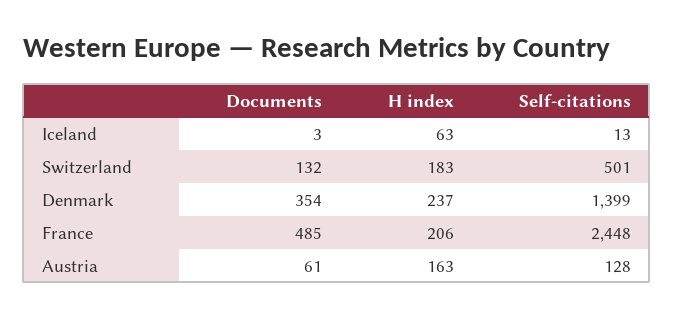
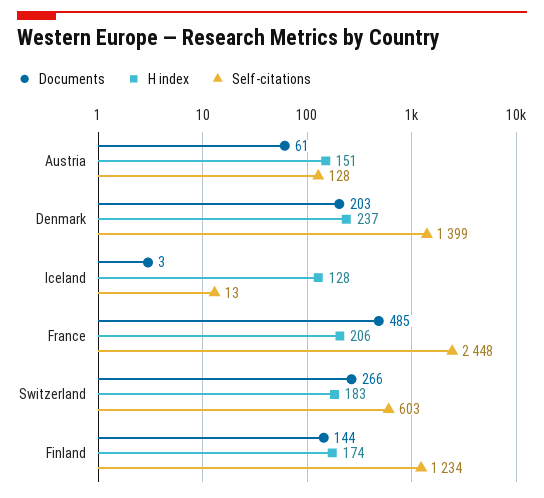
H index, Iceland: 63 -> 128
Documents, Switzerland: 132 -> 266
Self-citations, Switzerland: 501 -> 603
Documents, Denmark: 354 -> 203
H index, Austria: 163 -> 151
Documents, Finland: none -> 144
H index, Finland: none -> 174
Self-citations, Finland: none -> 1234

